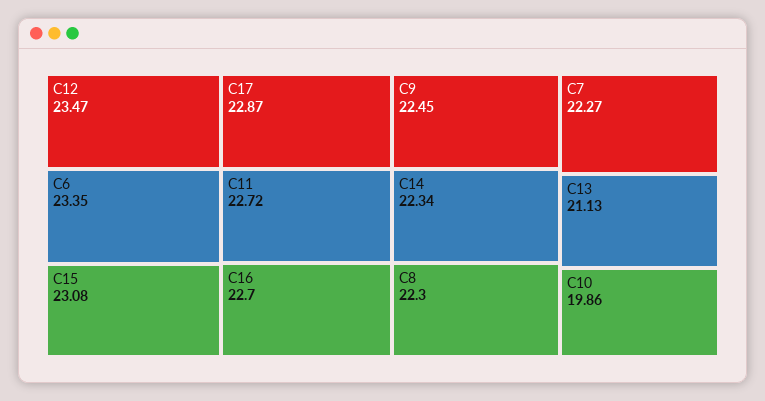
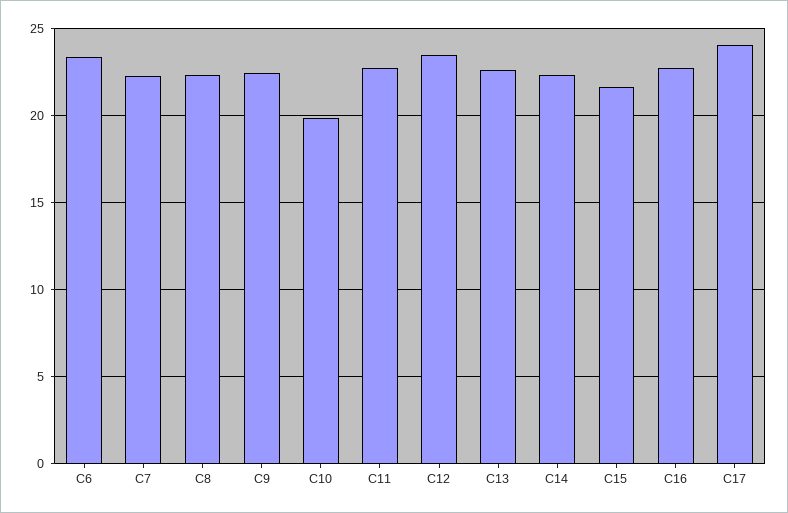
C15: 23.08 -> 21.5
C17: 22.87 -> 24
C13: 21.13 -> 22.5

